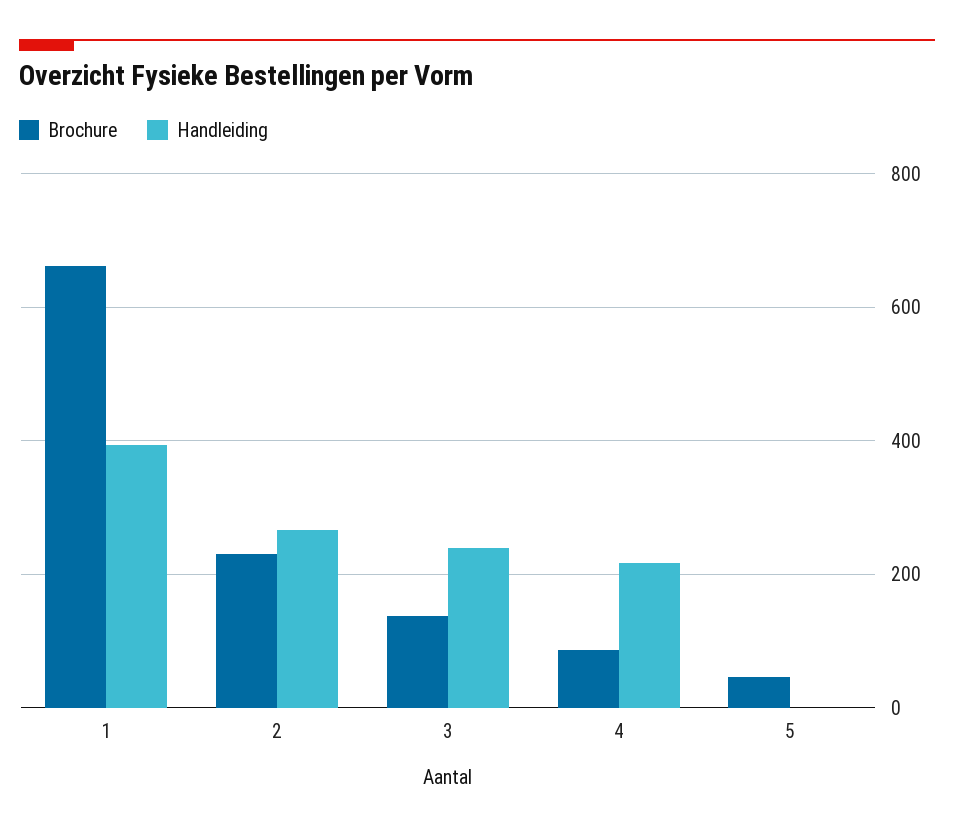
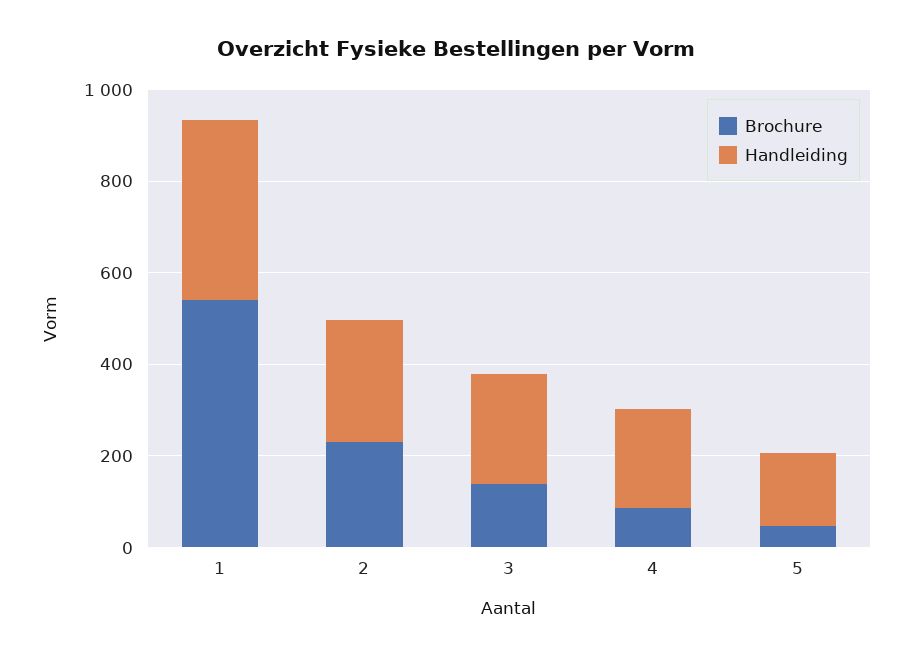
Brochure, 1: 660 -> 550
Handleiding, 5: 0 -> 150

